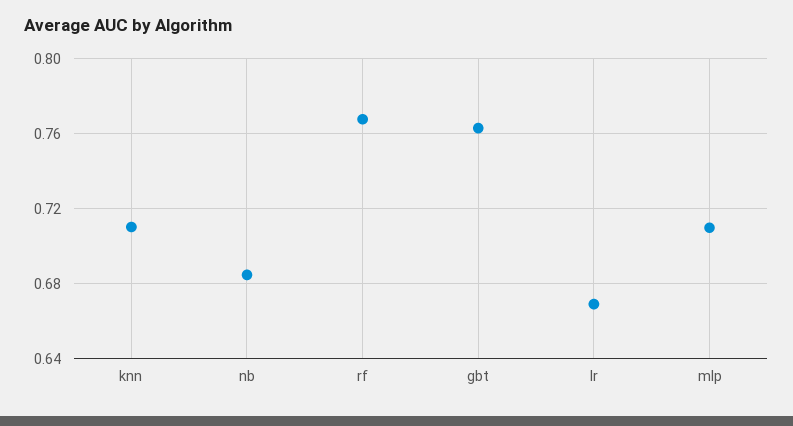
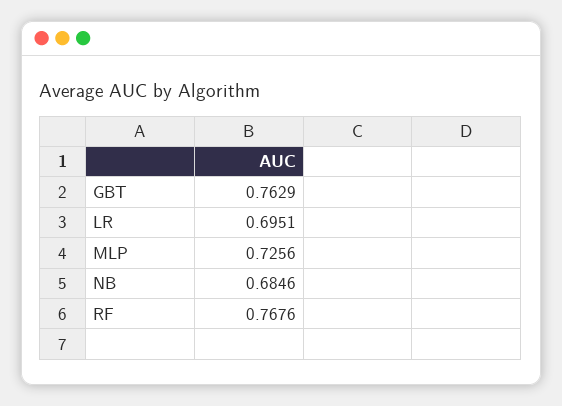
knn: 0.71 -> none
lr: 0.67 -> 0.6951
mlp: 0.71 -> 0.7256

